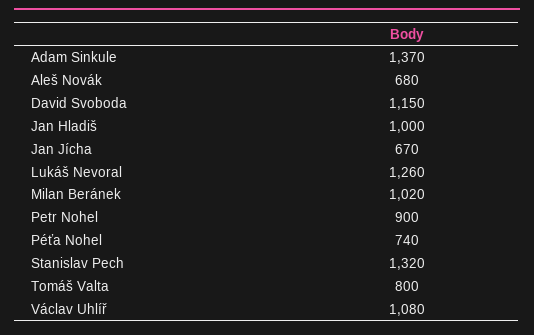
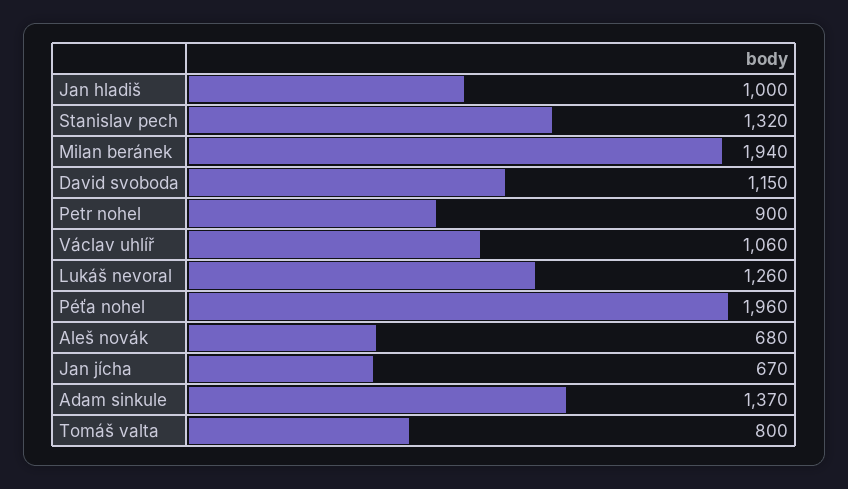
Milan Beránek: 1020 -> 1940
Péťa Nohel: 740 -> 1960
Václav Uhlíř: 1080 -> 1060

